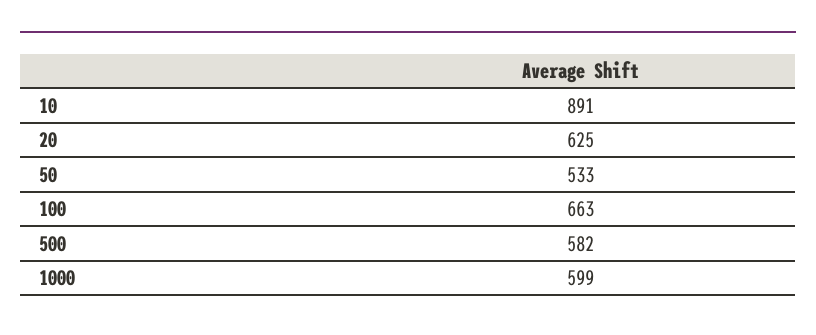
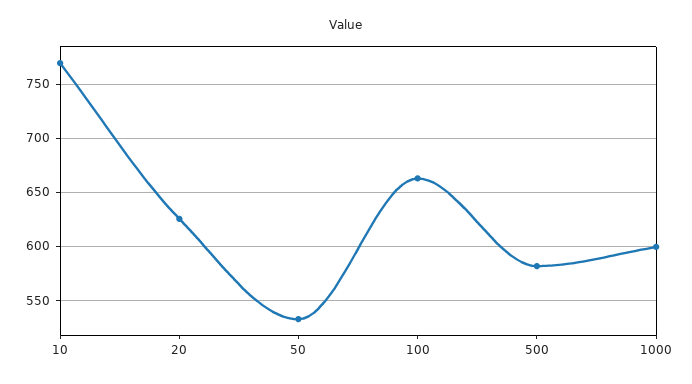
10: 891 -> 770

